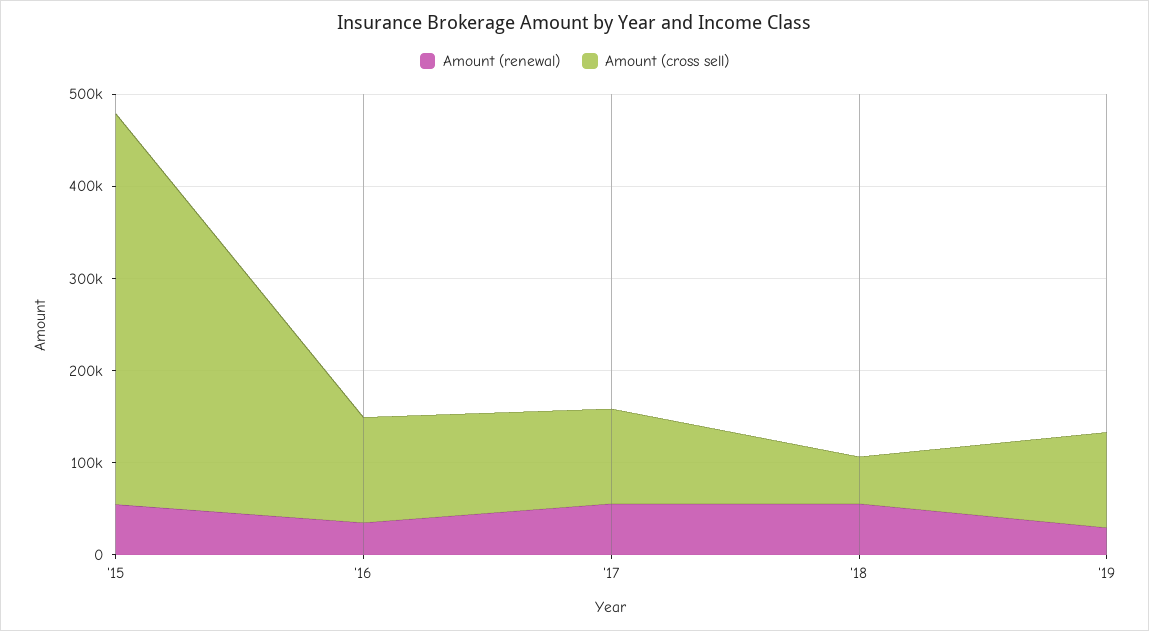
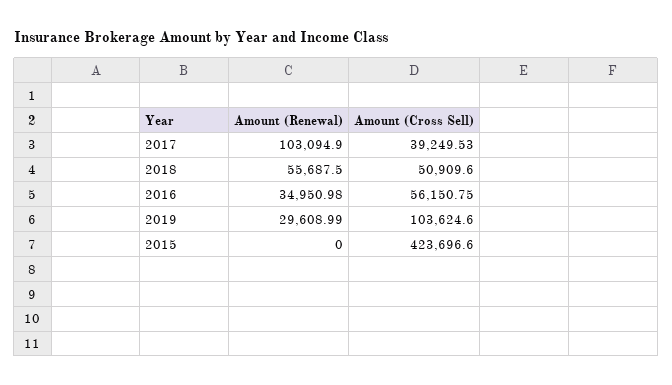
Amount (renewal), '15: 60000 -> 0
Amount (cross sell), '16: 120000 -> 56150.75
Amount (renewal), '17: 60000 -> 103094.9
Amount (cross sell), '17: 100000 -> 39249.53

